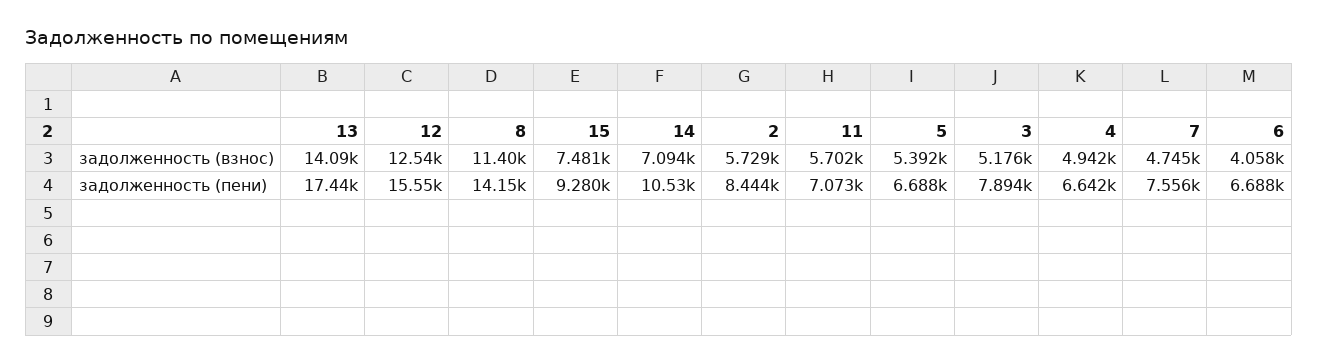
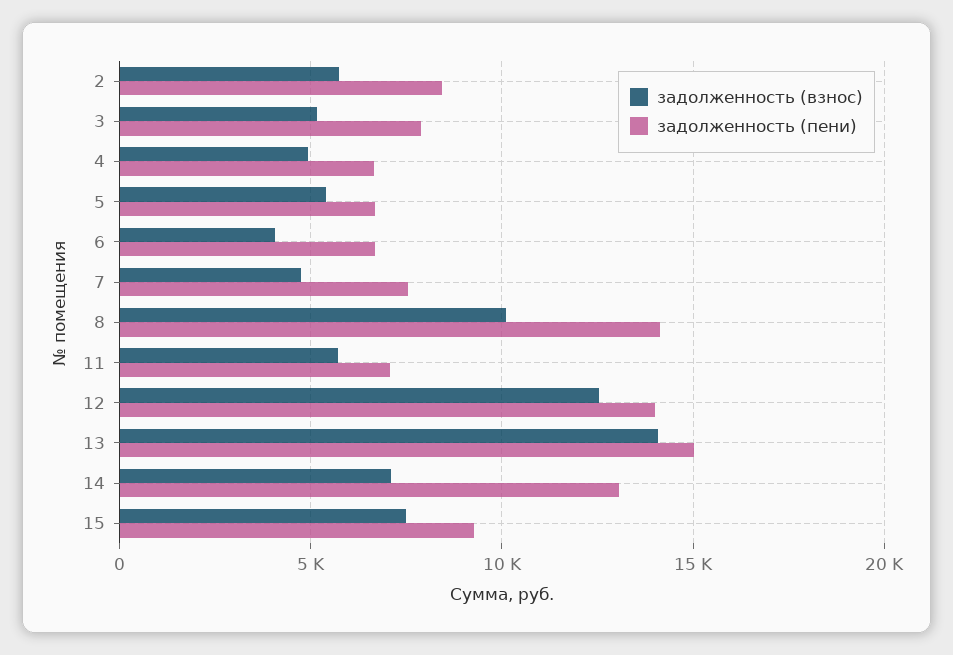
задолженность (взнос), 8: 11400 -> 10000
задолженность (пени), 13: 17440 -> 15000
задолженность (пени), 12: 15550 -> 14000
задолженность (пени), 14: 10530 -> 13000

